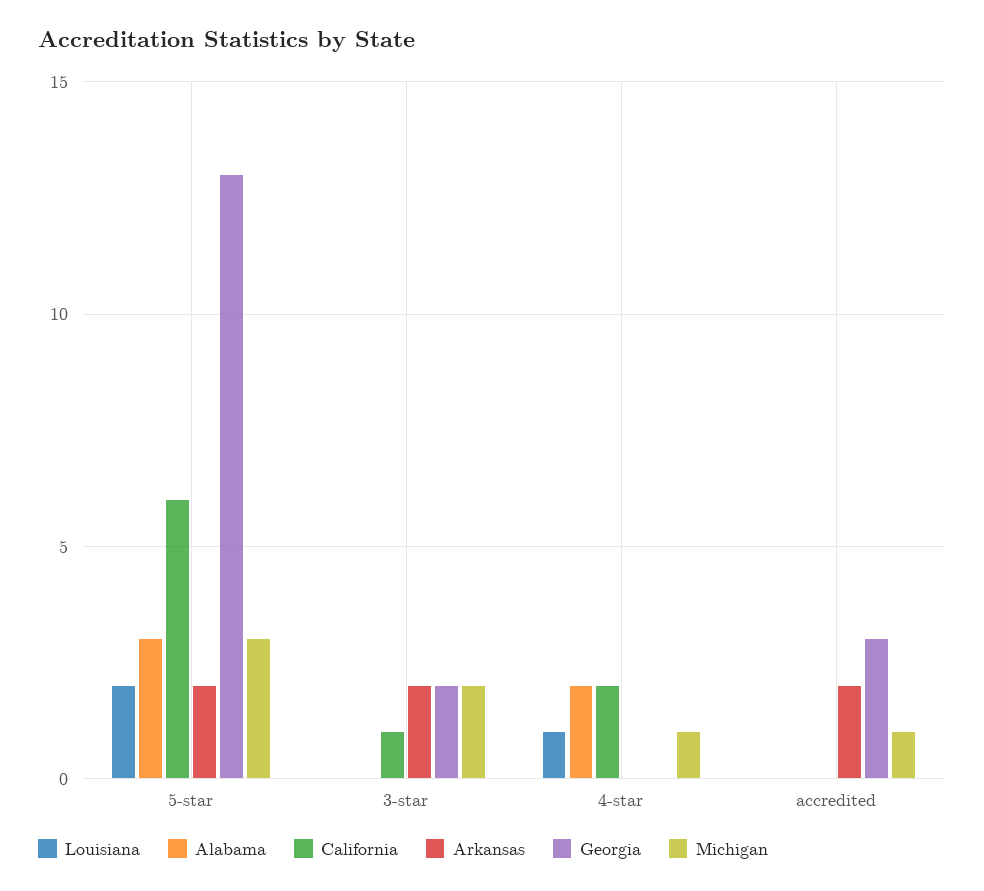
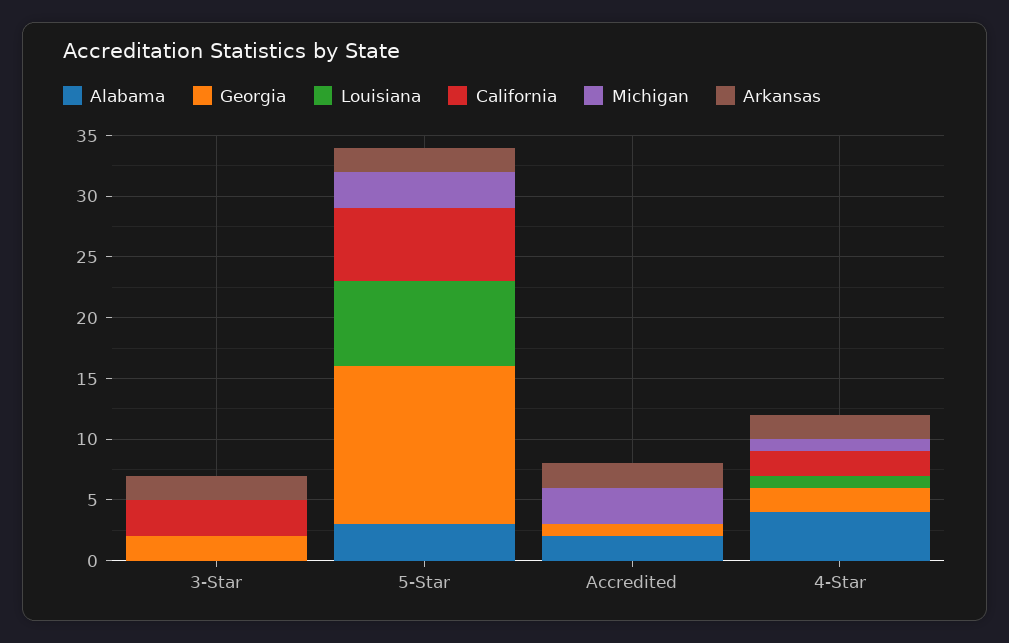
Louisiana, 5-star: 2 -> 7
California, 3-star: 1 -> 3
Michigan, 3-star: 2 -> 0
Alabama, 4-star: 2 -> 4
Arkansas, 4-star: 0 -> 2
Georgia, 4-star: 0 -> 2
Alabama, accredited: 0 -> 2
Georgia, accredited: 3 -> 1
Michigan, accredited: 1 -> 3

